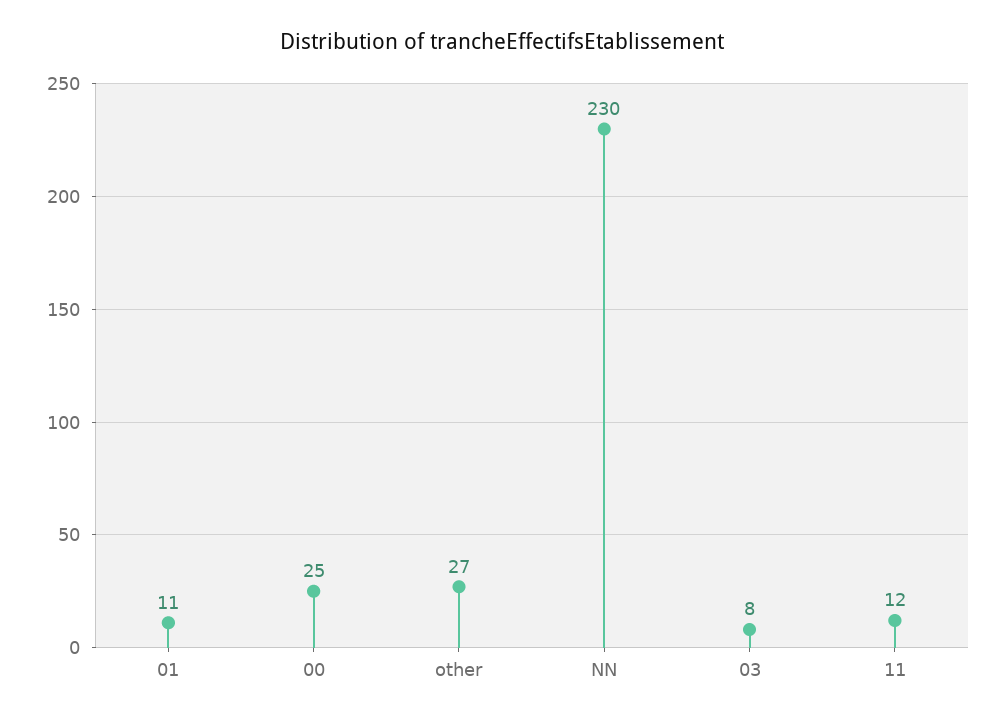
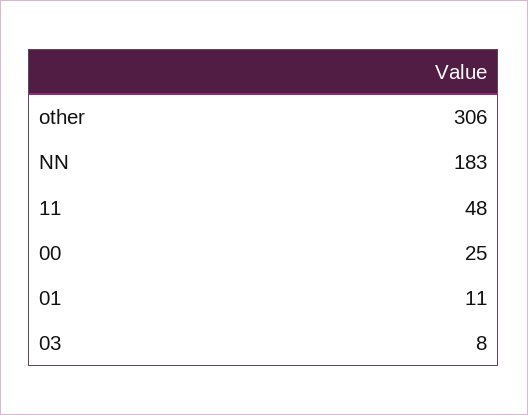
other: 27 -> 306
NN: 230 -> 183
11: 12 -> 48

